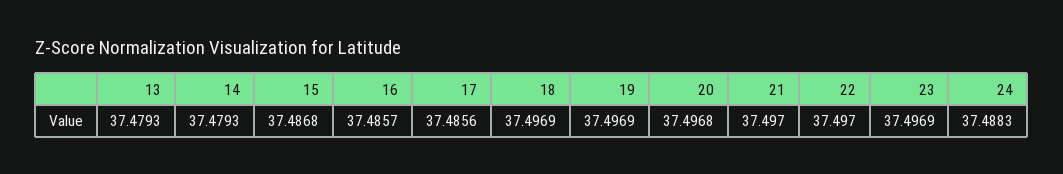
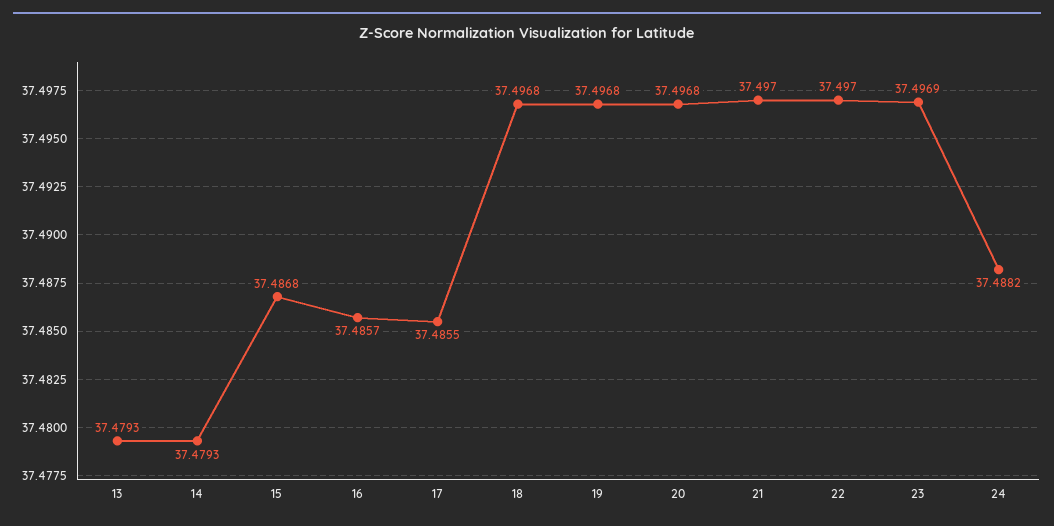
17: 37.4856 -> 37.4855
18: 37.4969 -> 37.4968
19: 37.4969 -> 37.4968
24: 37.4883 -> 37.4882

